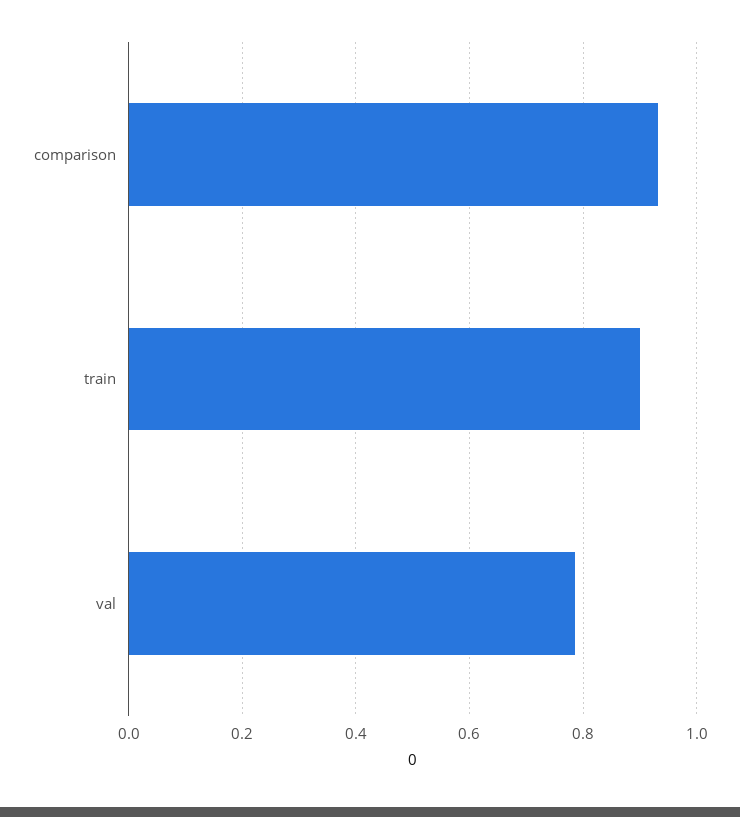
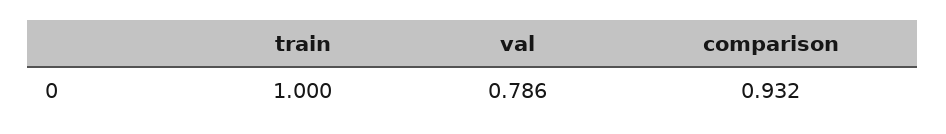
train: 0.9 -> 1

